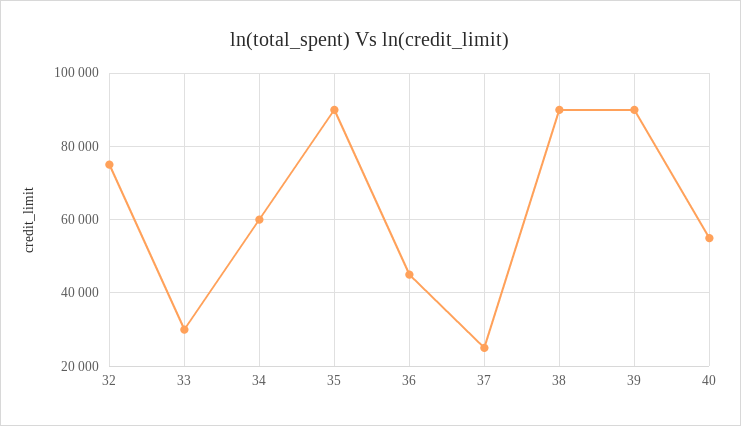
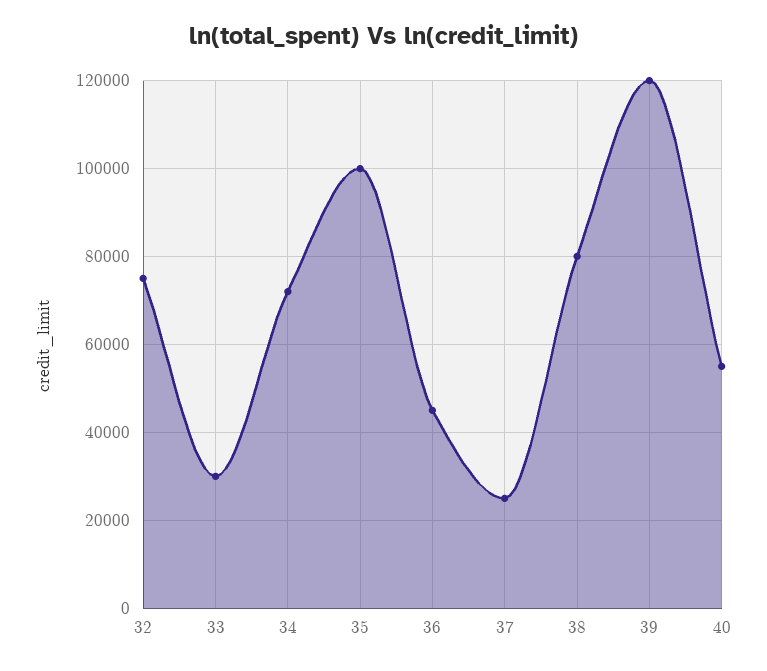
34: 60000 -> 72000
35: 90000 -> 100000
38: 90000 -> 80000
39: 90000 -> 120000

